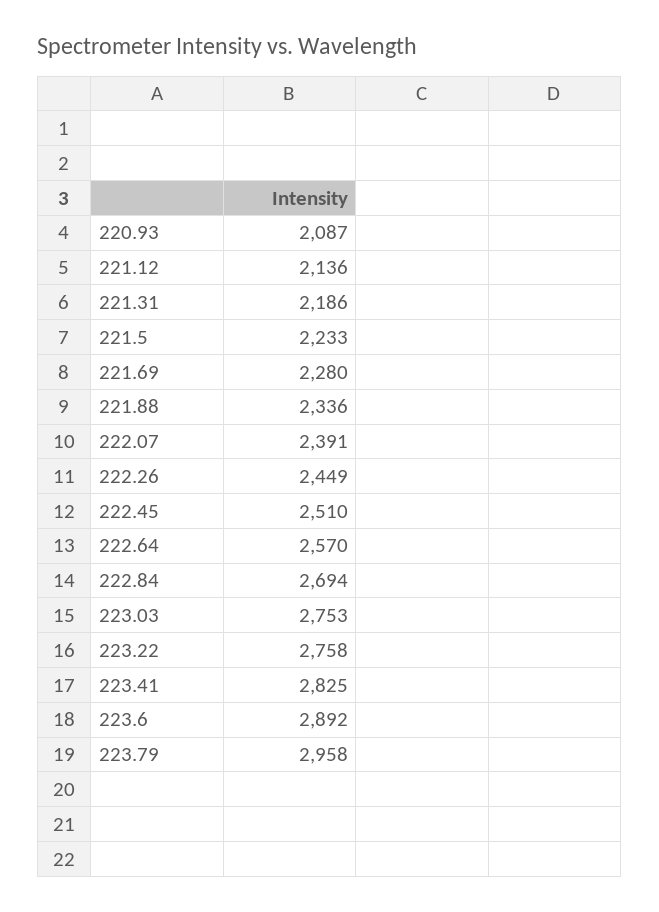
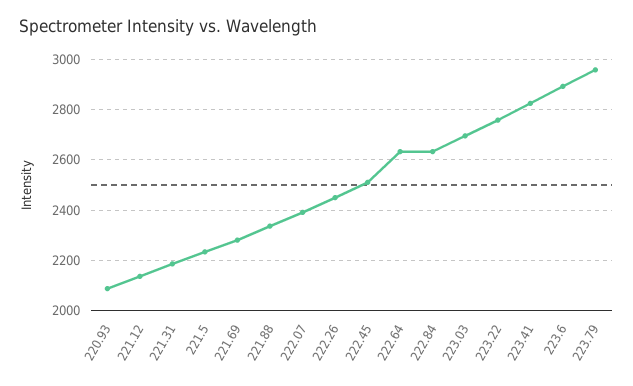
222.64: 2570 -> 2625
222.84: 2694 -> 2625
223.03: 2753 -> 2700

